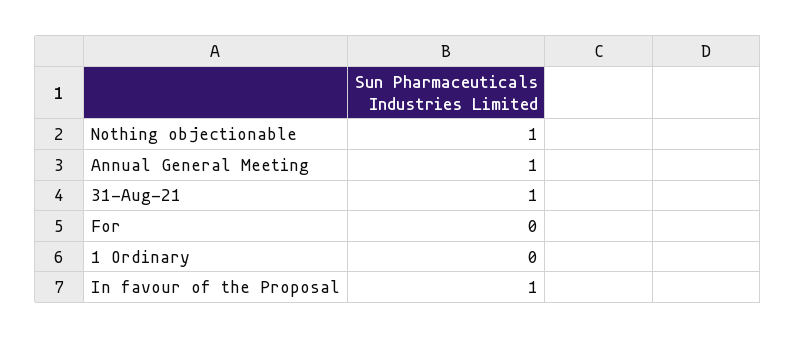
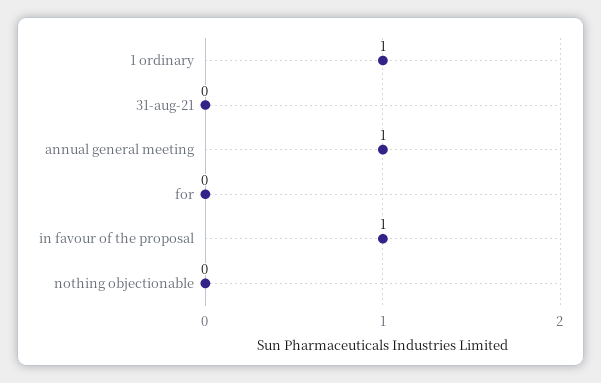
Nothing objectionable: 1 -> 0
31-Aug-21: 1 -> 0
1 Ordinary: 0 -> 1

